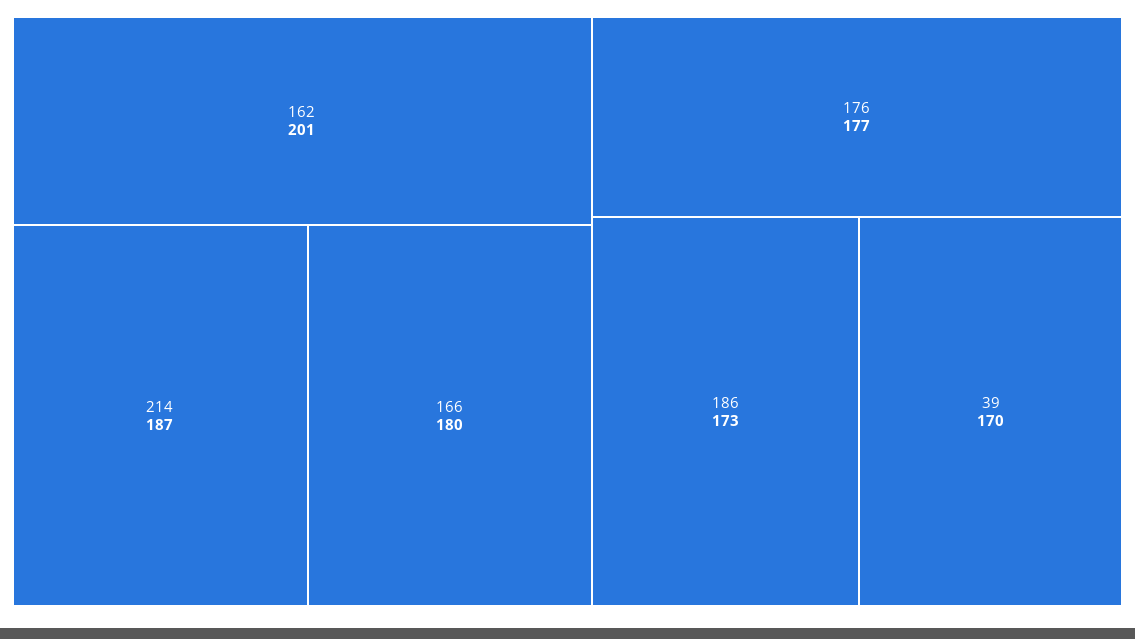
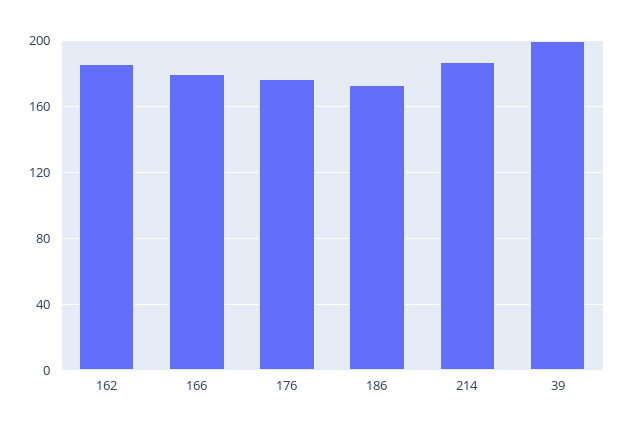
162: 201 -> 185
39: 170 -> 200

